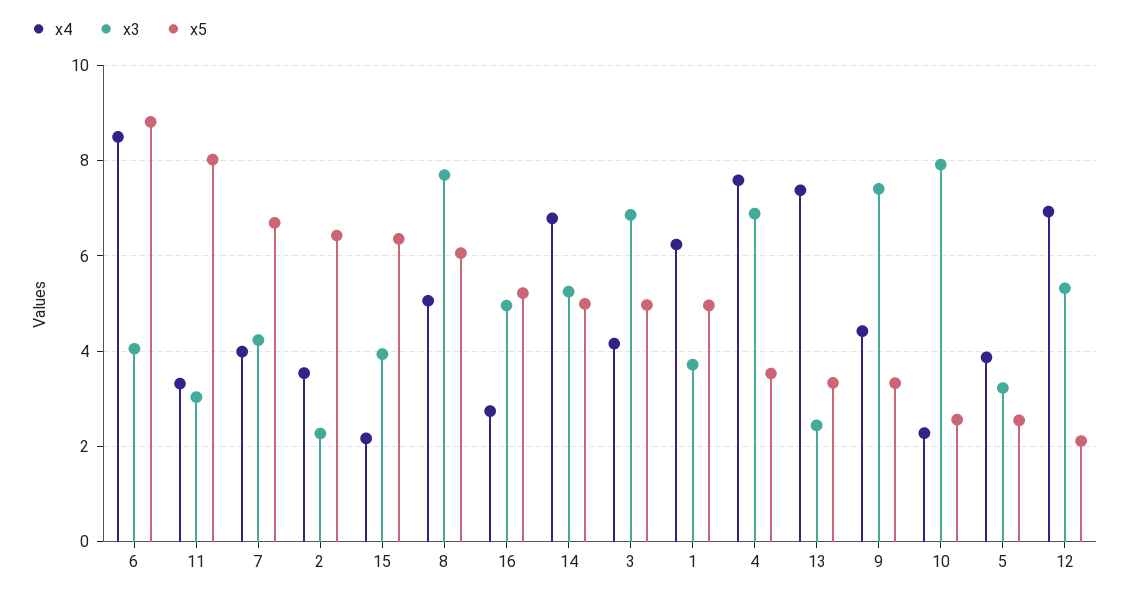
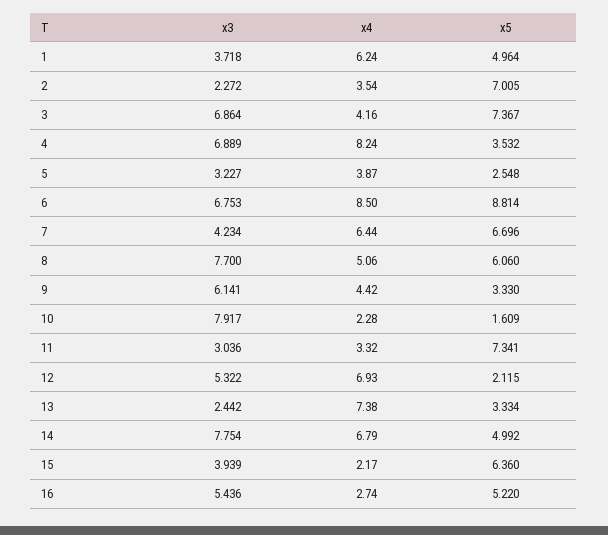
x3, 6: 4 -> 6.753
x5, 11: 8 -> 7.341
x4, 7: 4 -> 6.44
x5, 2: 6.4 -> 7.005
x3, 16: 5 -> 5.436
x3, 14: 5.2 -> 7.754
x5, 3: 5 -> 7.367
x4, 4: 7.6 -> 8.24
x3, 9: 7.4 -> 6.141
x5, 10: 2.6 -> 1.609

